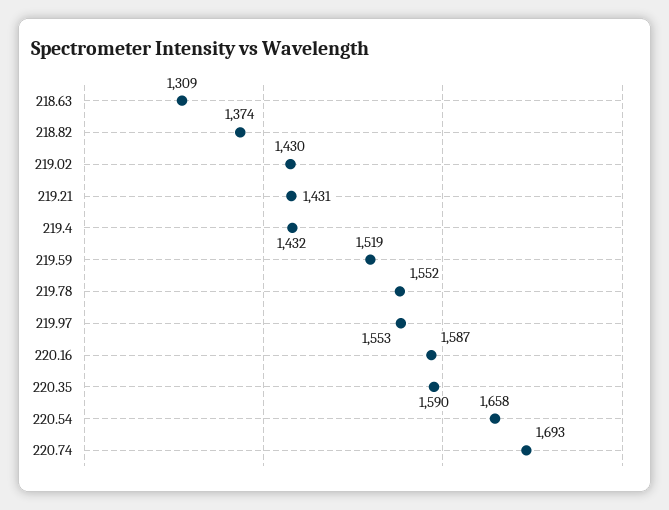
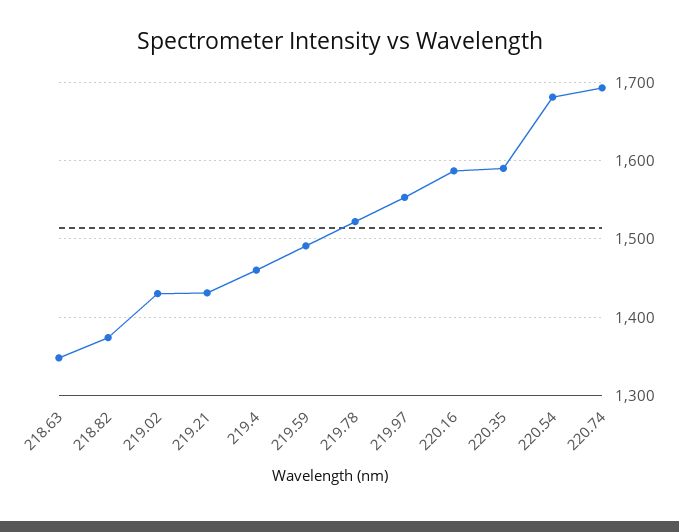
218.63: 1309 -> 1350
219.4: 1432 -> 1460
219.59: 1519 -> 1490
219.78: 1552 -> 1520
220.54: 1658 -> 1680

